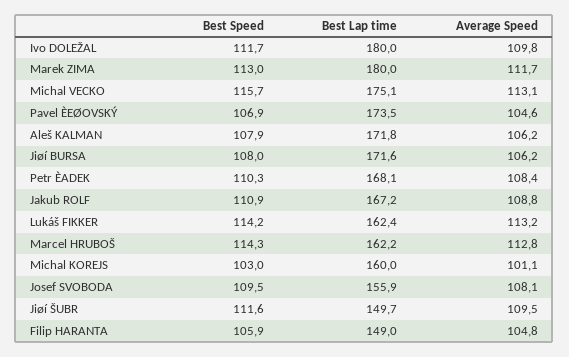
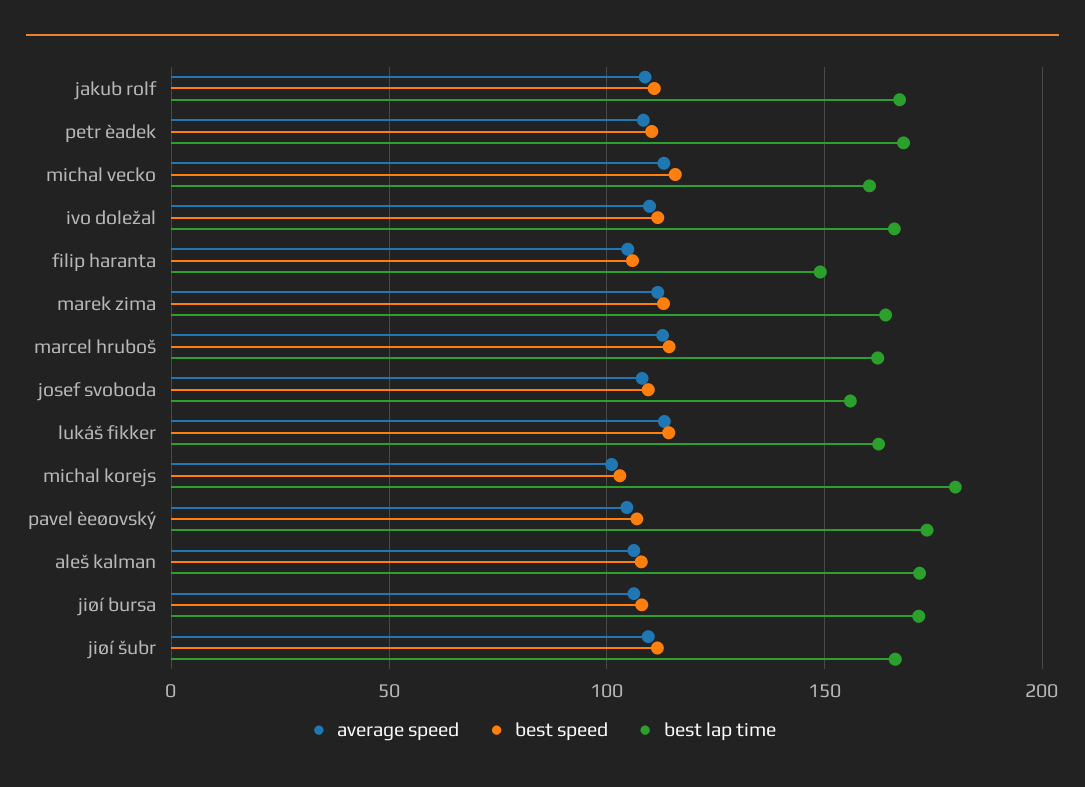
Best Lap time, Ivo DOLEŽAL: 180 -> 165
Best Lap time, Marek ZIMA: 180 -> 165
Best Lap time, Michal VECKO: 175.1 -> 160
Best Lap time, Michal KOREJS: 160 -> 180
Best Lap time, Jiøí ŠUBR: 149.7 -> 165

